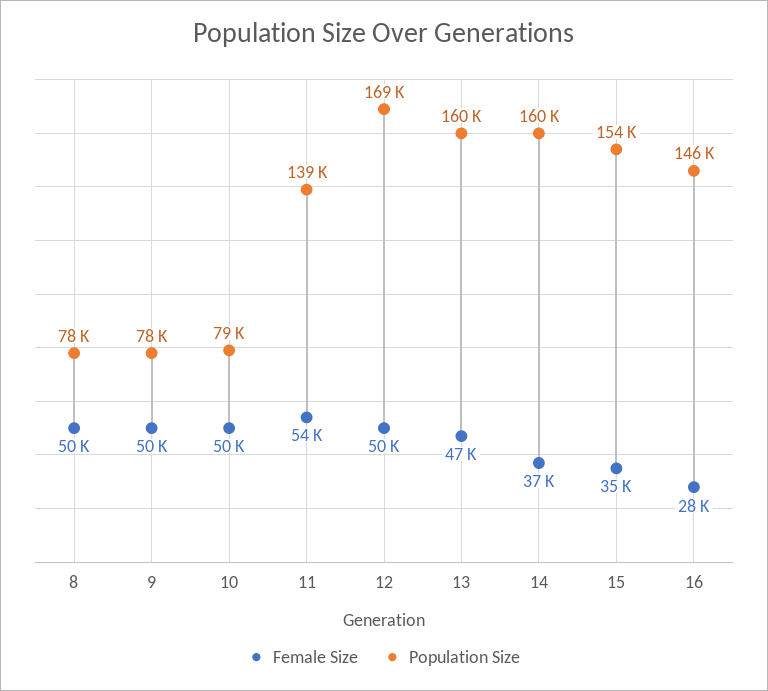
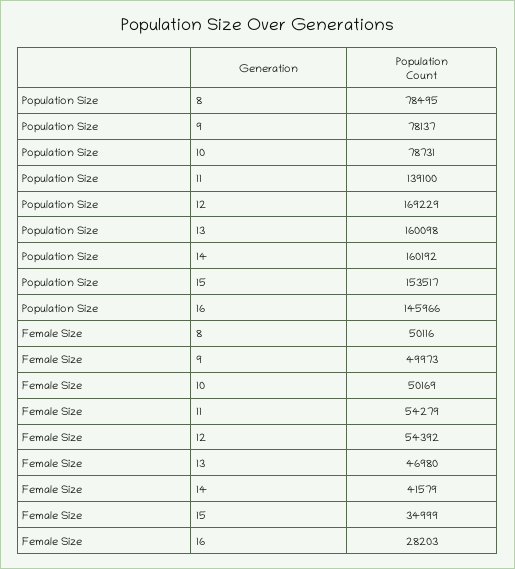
Female Size, 12: 50000 -> 54392
Female Size, 14: 37000 -> 41579

